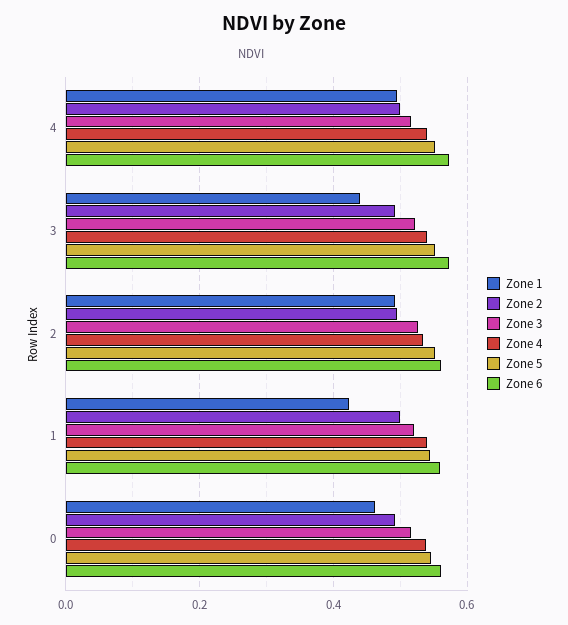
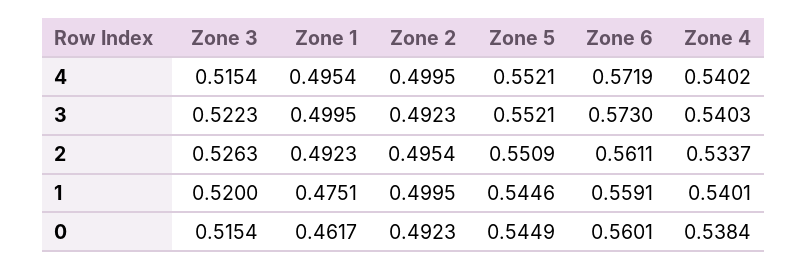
Zone 1, 3: 0.44 -> 0.4995
Zone 1, 1: 0.42 -> 0.4751

